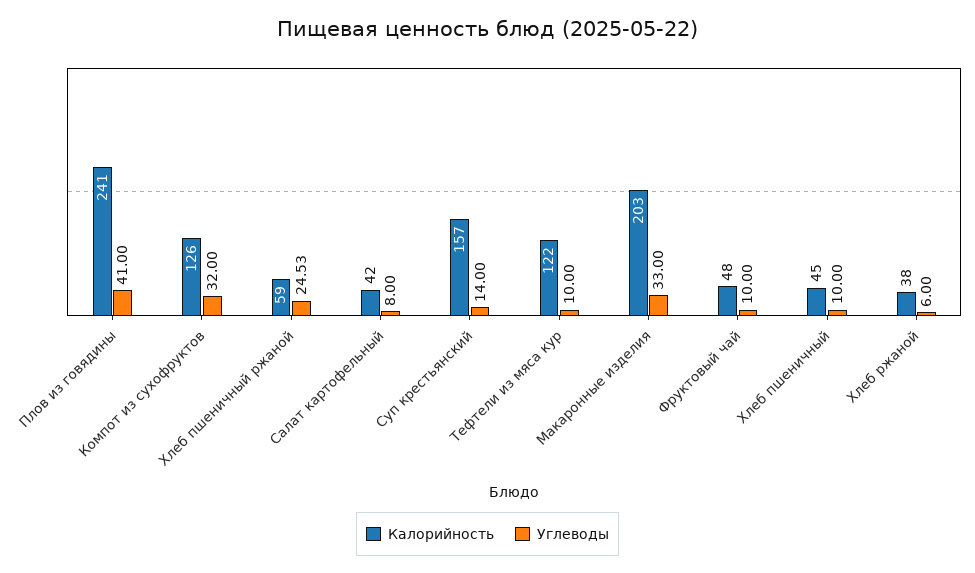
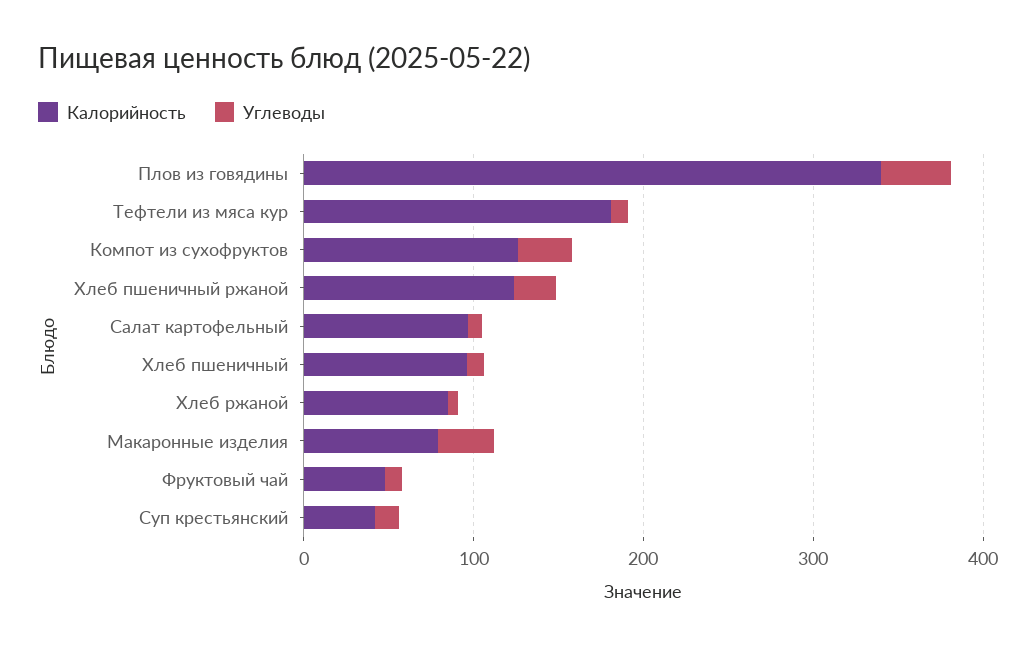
Калорийность, Плов из говядины: 241 -> 340
Калорийность, Хлеб пшеничный ржаной: 59 -> 120
Калорийность, Салат картофельный: 42 -> 100
Калорийность, Суп крестьянский: 157 -> 40
Калорийность, Тефтели из мяса кур: 122 -> 180
Калорийность, Макаронные изделия: 203 -> 80
Калорийность, Хлеб пшеничный: 45 -> 100
Калорийность, Хлеб ржаной: 38 -> 80

